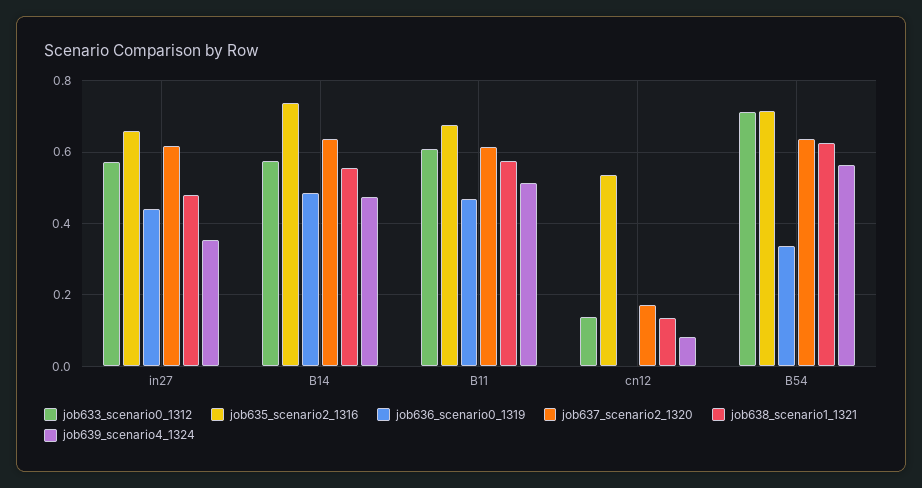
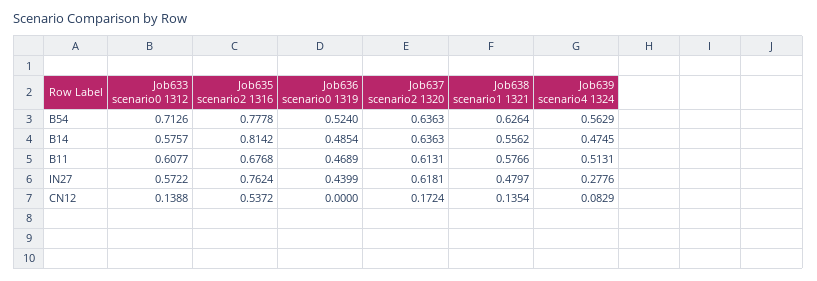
job635_scenario2_1316, in27: 0.66 -> 0.7624
job639_scenario4_1324, in27: 0.36 -> 0.2776
job635_scenario2_1316, B14: 0.74 -> 0.8142
job635_scenario2_1316, B54: 0.72 -> 0.7778
job636_scenario0_1319, B54: 0.34 -> 0.524

